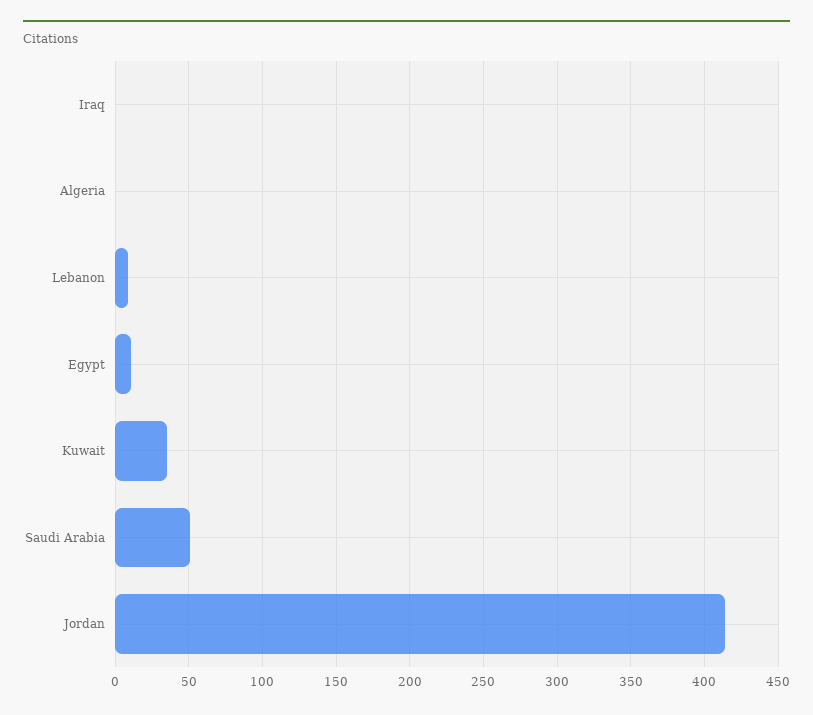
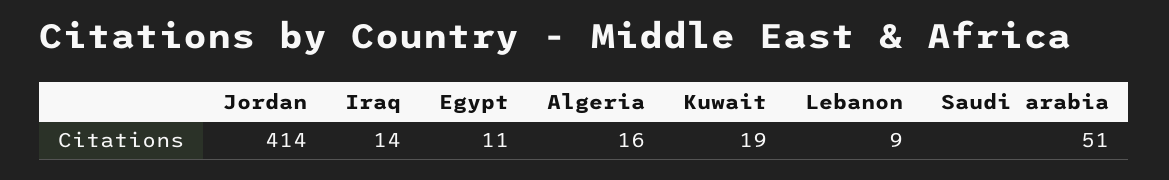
Iraq: 0 -> 14
Algeria: 0 -> 16
Kuwait: 35 -> 19

